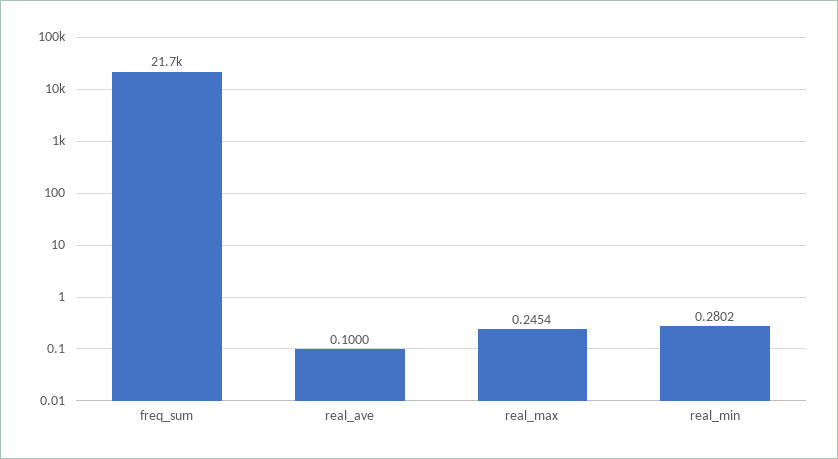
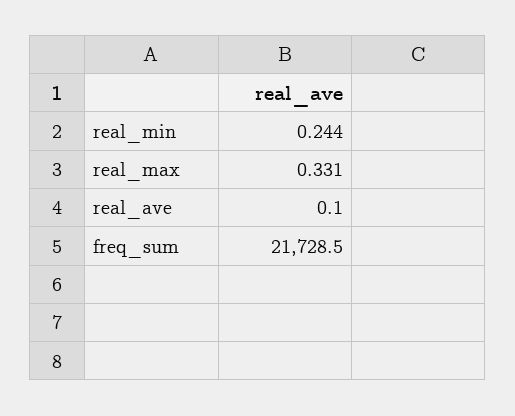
real_max: 0.2454 -> 0.331
real_min: 0.2802 -> 0.244

